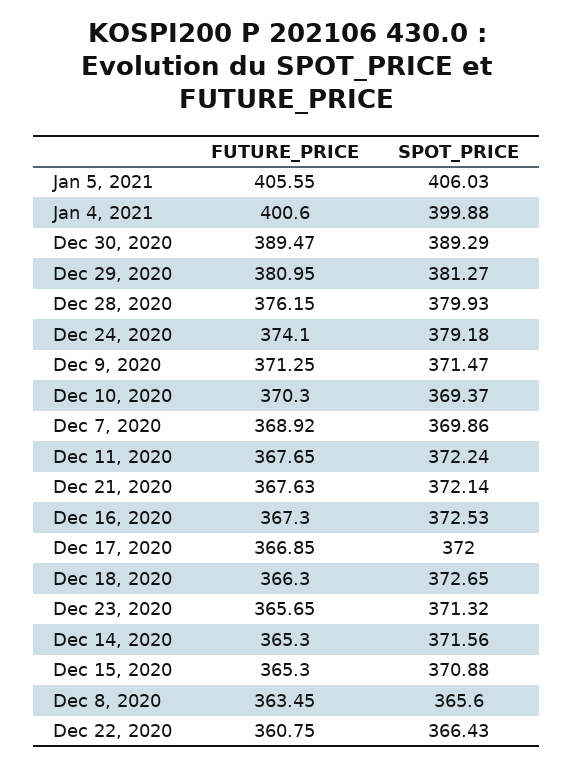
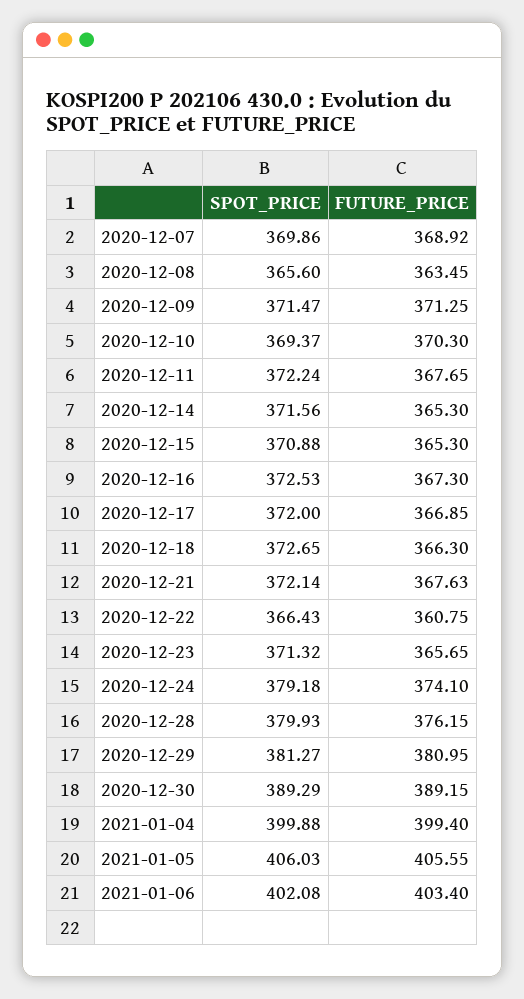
FUTURE_PRICE, Jan 4, 2021: 400.6 -> 399.4
FUTURE_PRICE, Dec 30, 2020: 389.47 -> 389.15
SPOT_PRICE, 2021-01-06: none -> 402.08
FUTURE_PRICE, 2021-01-06: none -> 403.4

